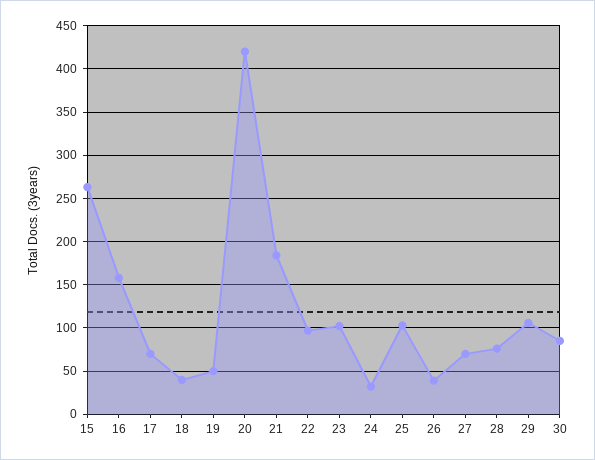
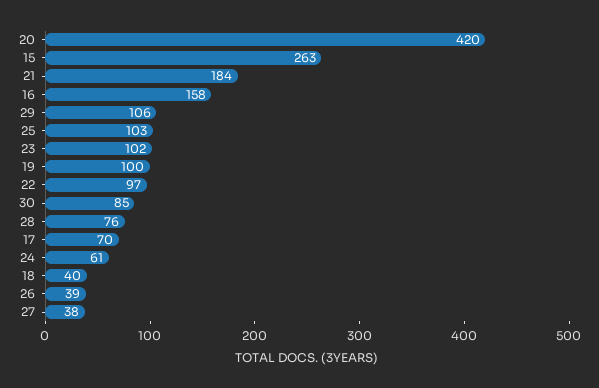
19: 50 -> 100
24: 30 -> 61
27: 70 -> 38

